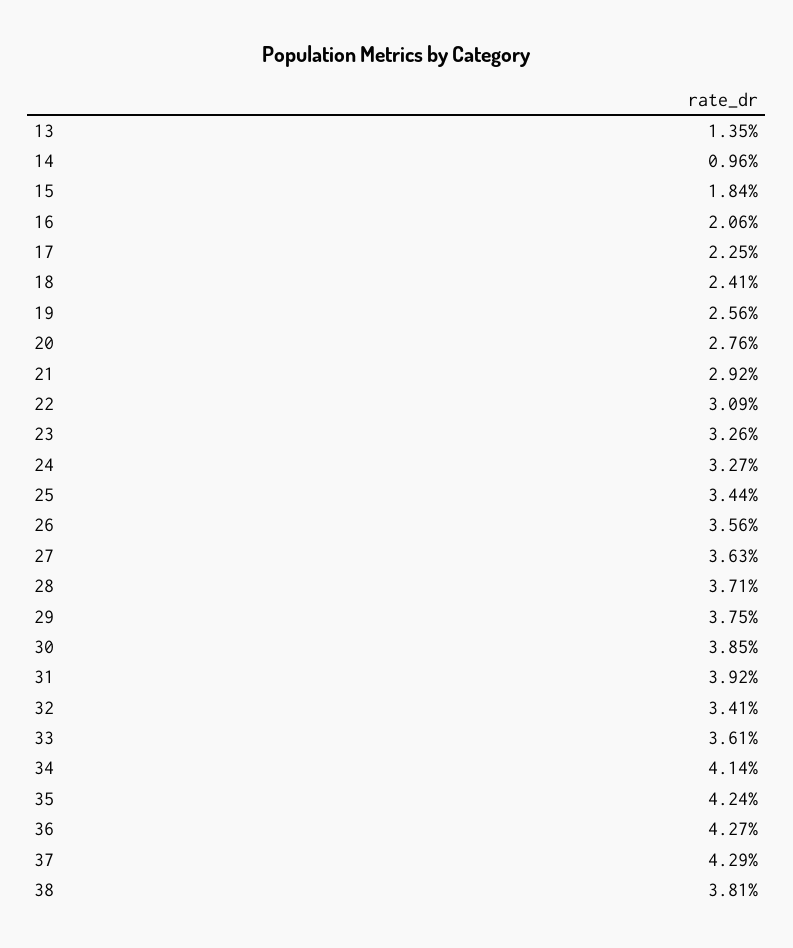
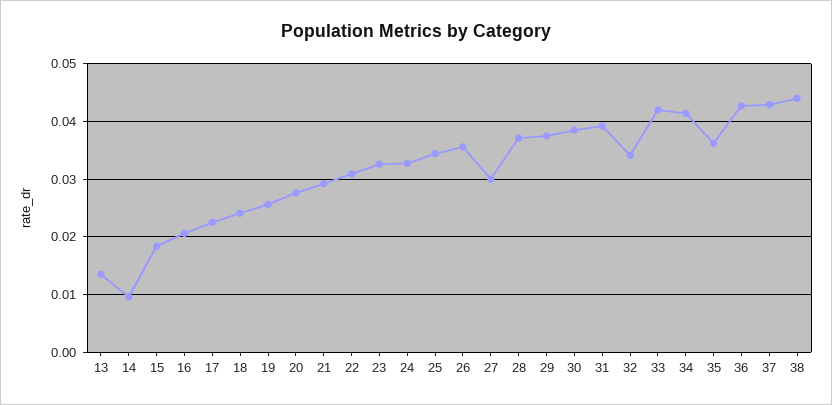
27: 0.0363 -> 0.03
33: 0.0361 -> 0.042
35: 0.0424 -> 0.036
38: 0.0381 -> 0.044

